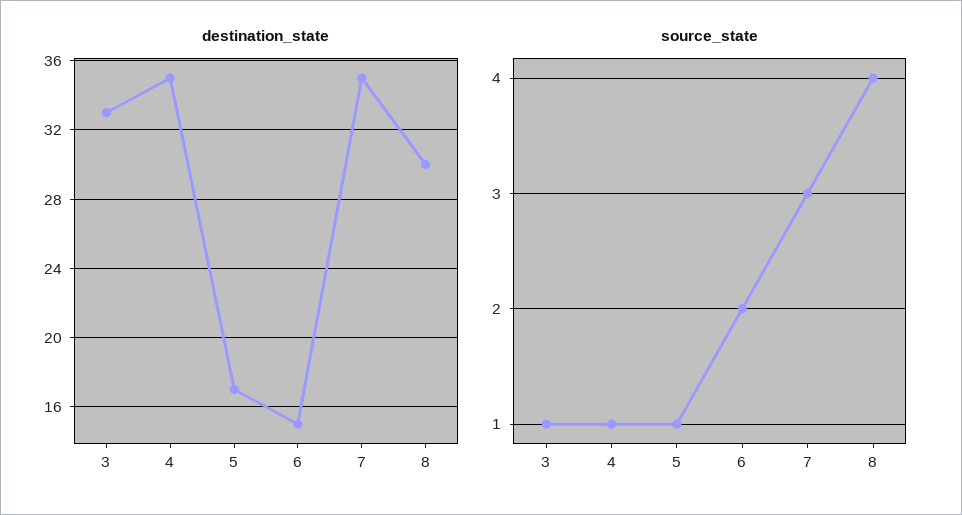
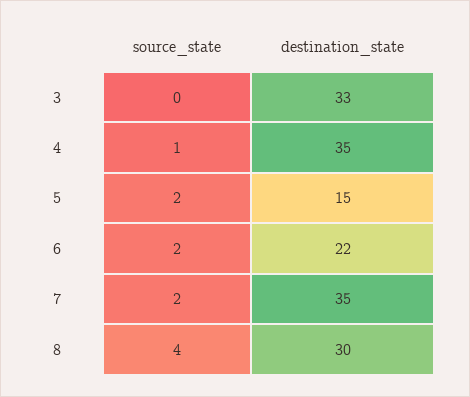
destination_state, 5: 17 -> 15
destination_state, 6: 15 -> 22
source_state, 3: 1 -> 0
source_state, 5: 1 -> 2
source_state, 7: 3 -> 2

